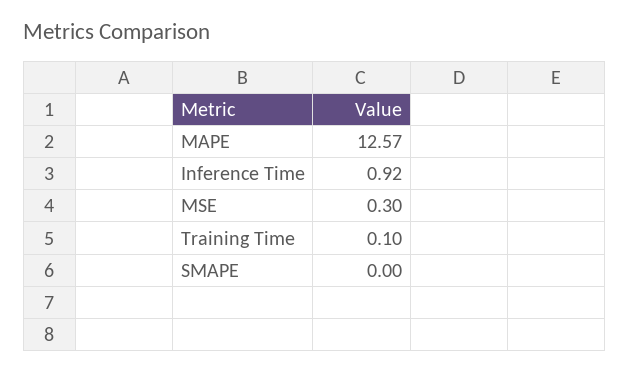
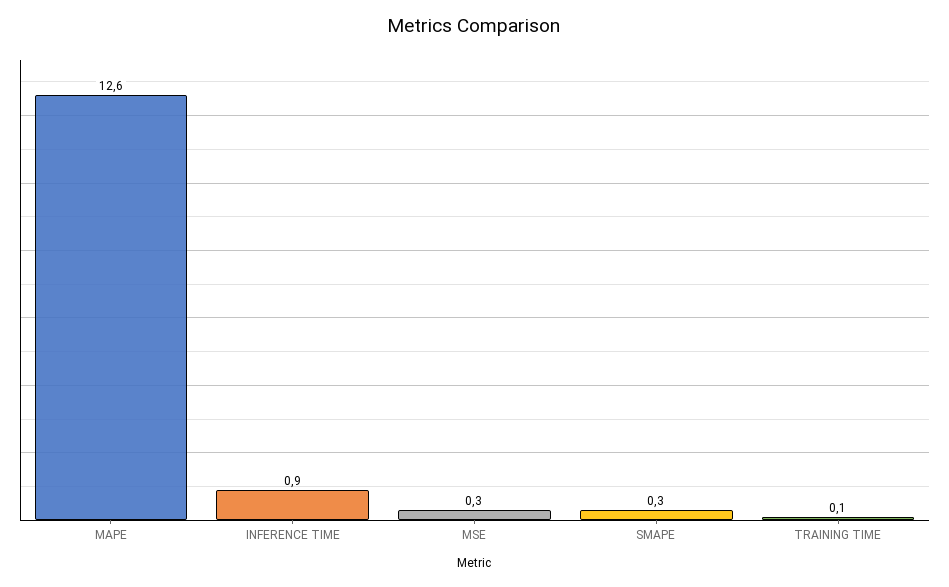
SMAPE: 0 -> 0.3

